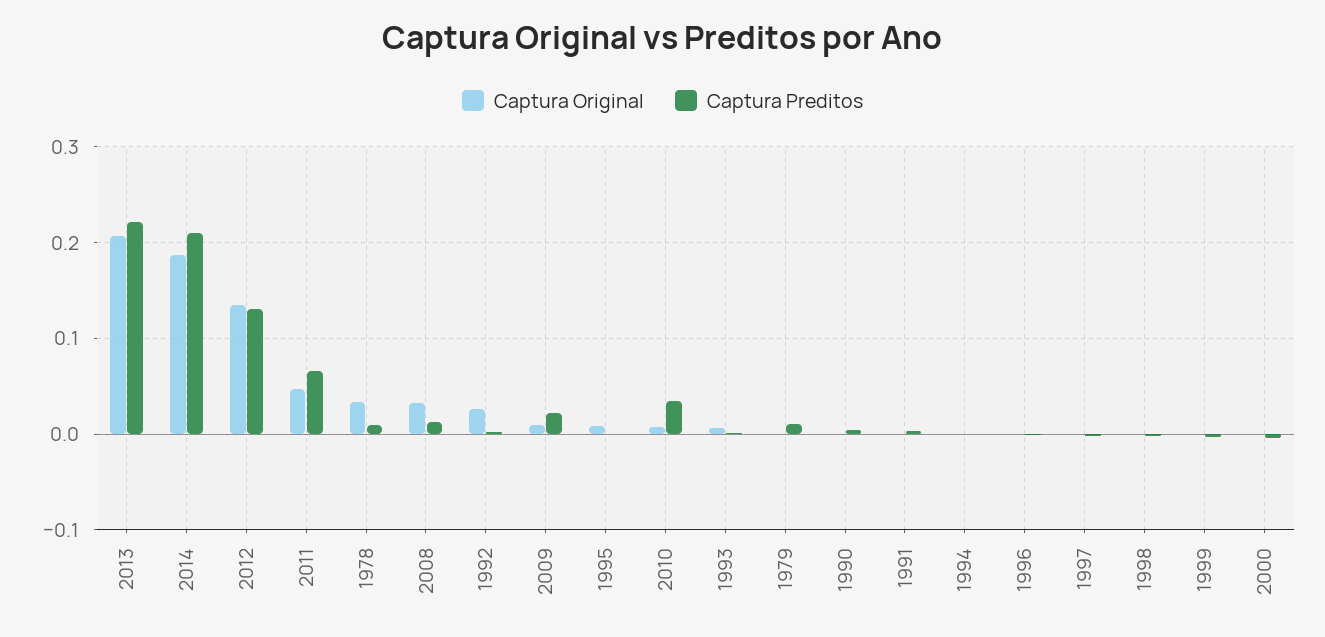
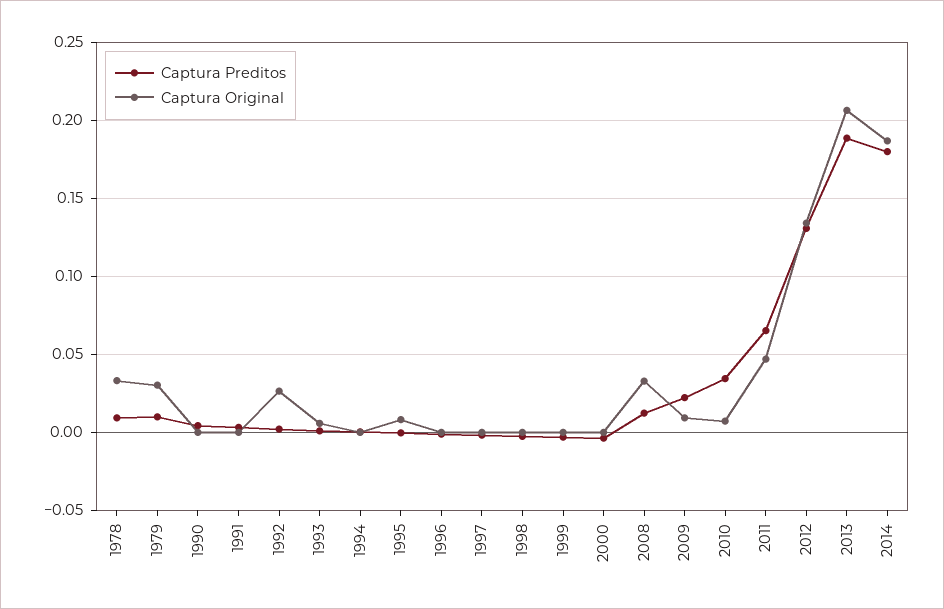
Captura Preditos, 2013: 0.22 -> 0.19
Captura Preditos, 2014: 0.21 -> 0.18
Captura Original, 1979: 0 -> 0.03

